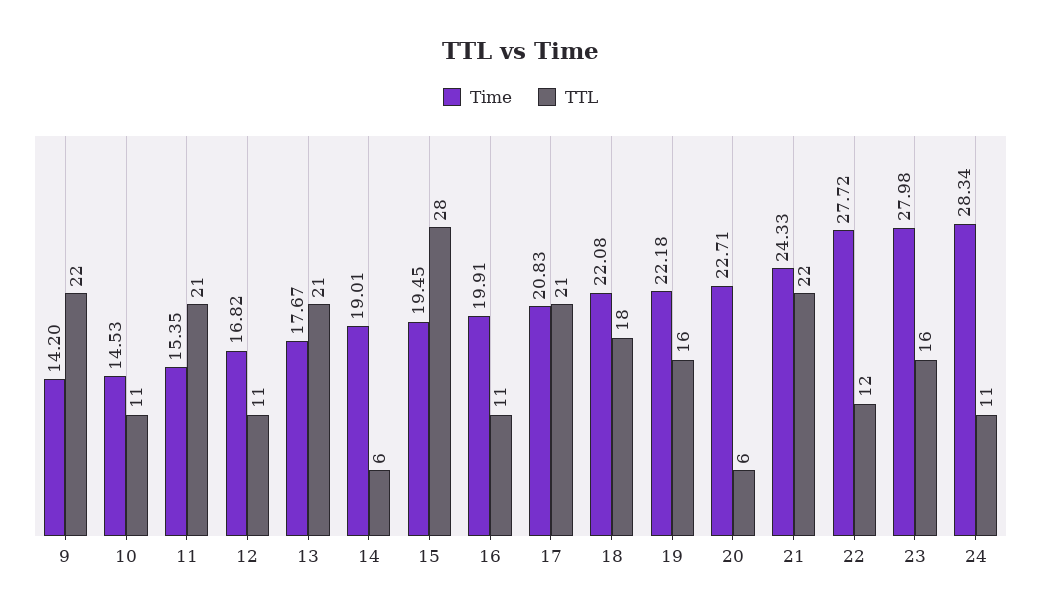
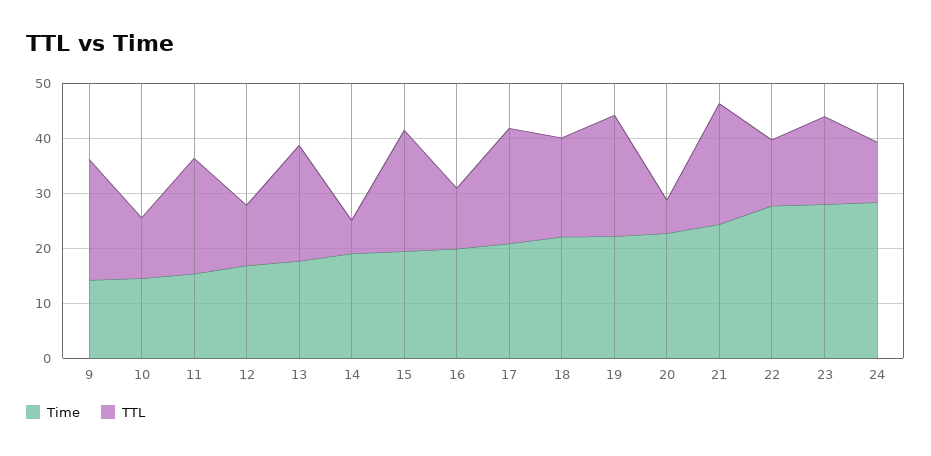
TTL, 15: 28 -> 22
TTL, 19: 16 -> 22

